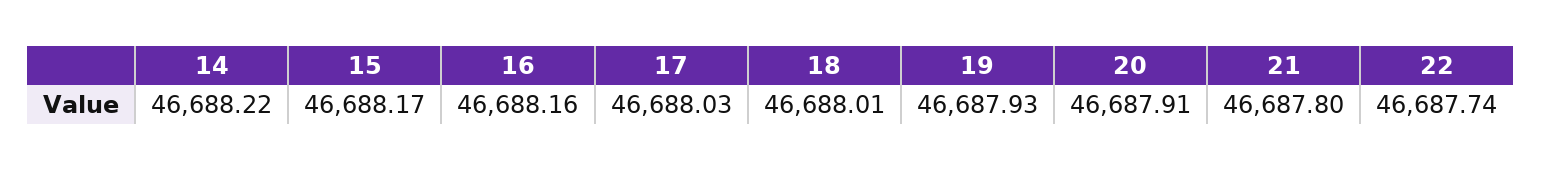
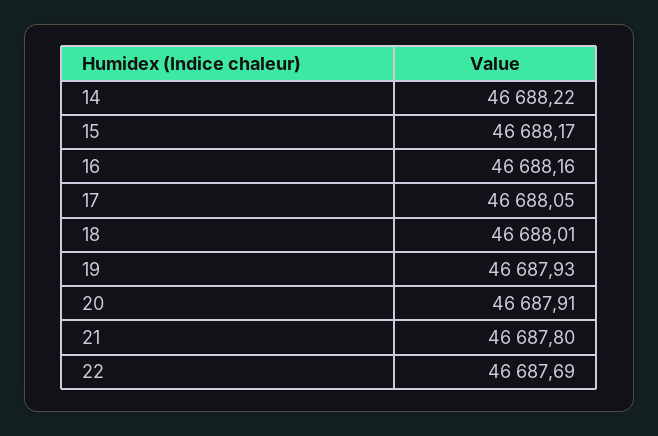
17: 46688.03 -> 46688.05
22: 46687.74 -> 46687.69

